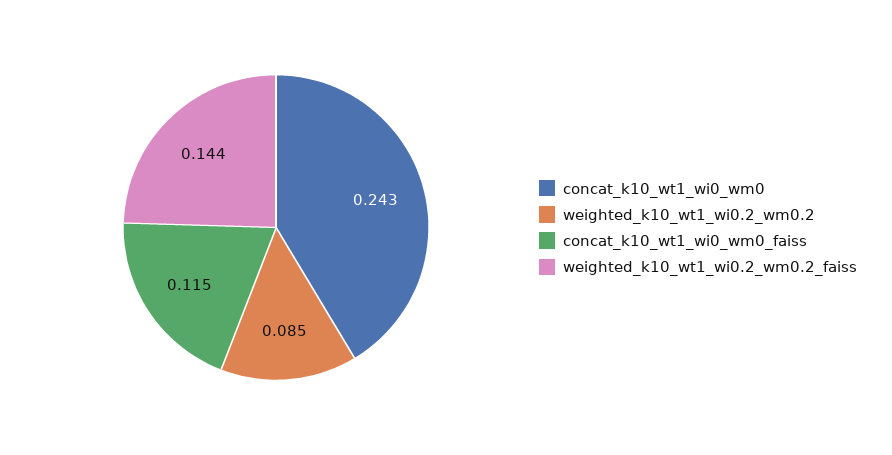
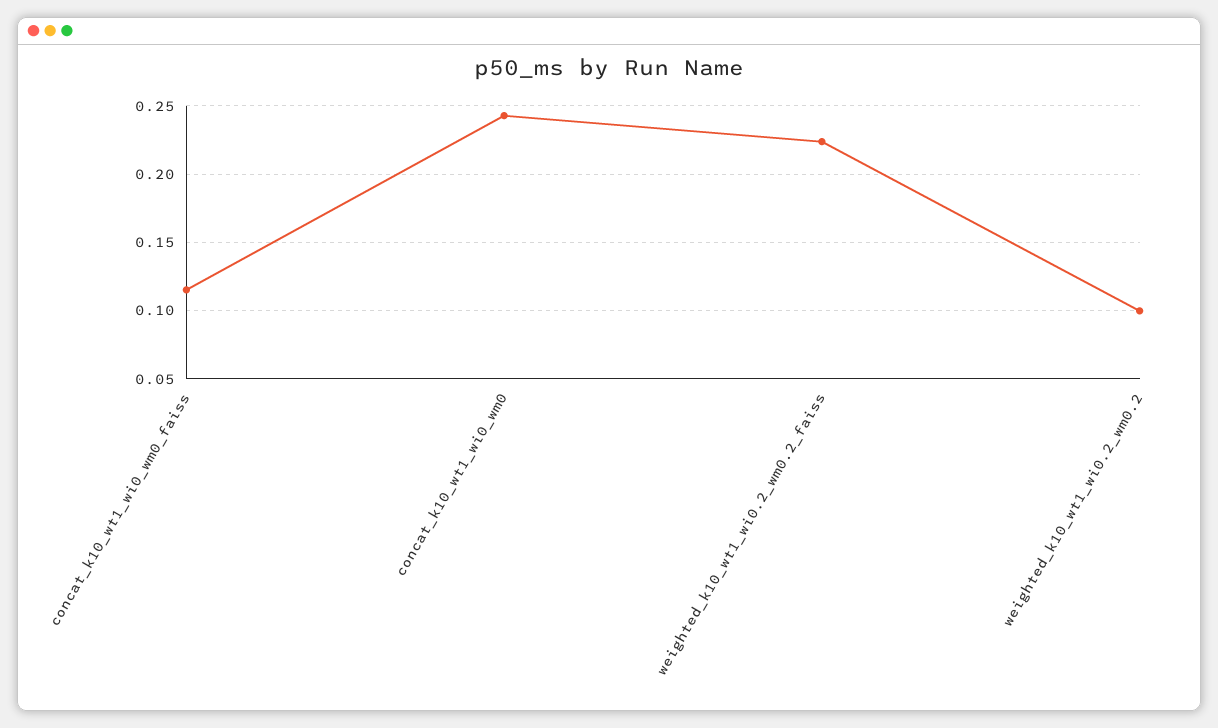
weighted_k10_wt1_wi0.2_wm0.2: 0.085 -> 0.1
weighted_k10_wt1_wi0.2_wm0.2_faiss: 0.144 -> 0.225

